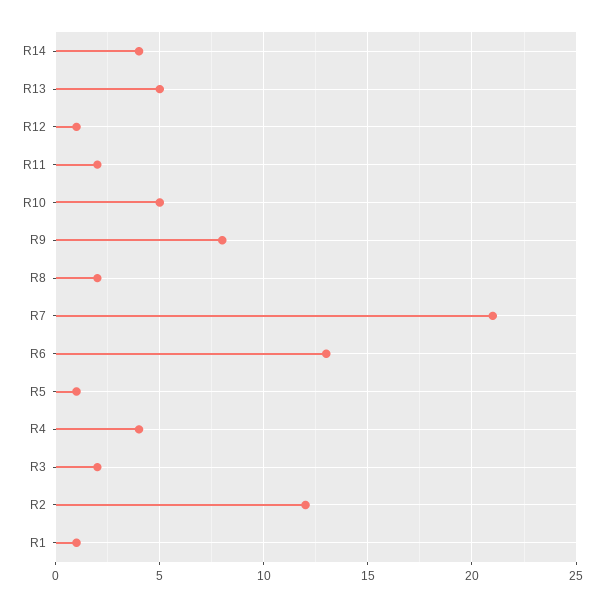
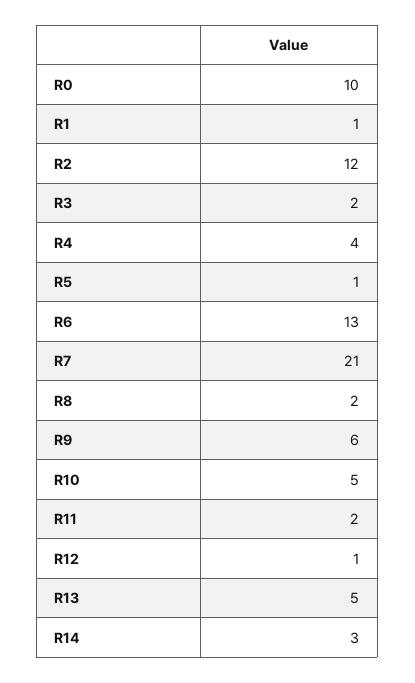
R14: 4 -> 3
R9: 8 -> 6
R0: none -> 10

